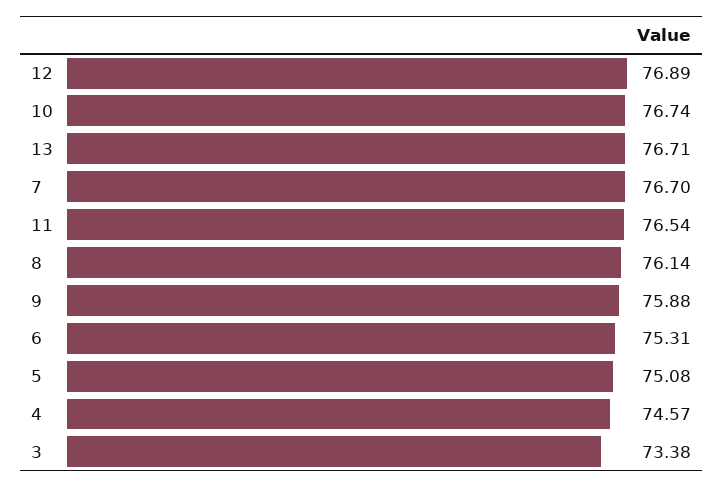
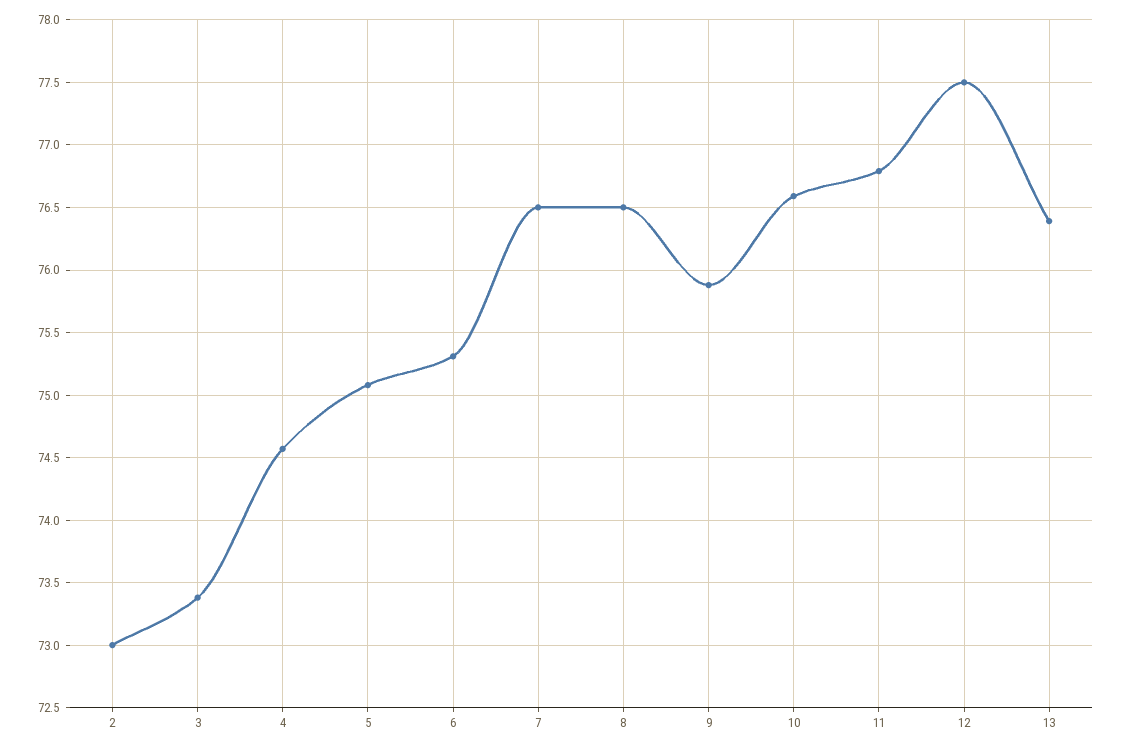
12: 76.89 -> 77.5
10: 76.74 -> 76.6
13: 76.71 -> 76.4
7: 76.7 -> 76.5
11: 76.54 -> 76.8
8: 76.14 -> 76.5
2: none -> 73

